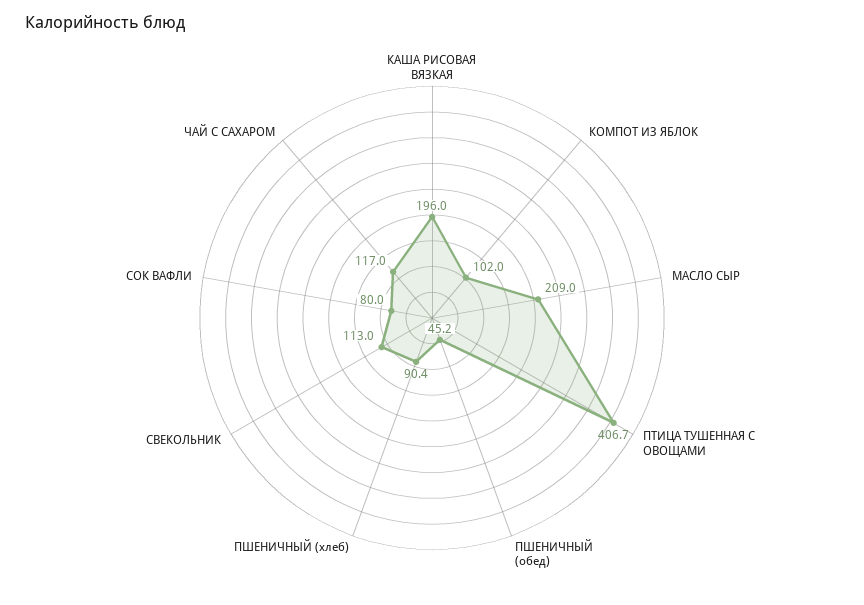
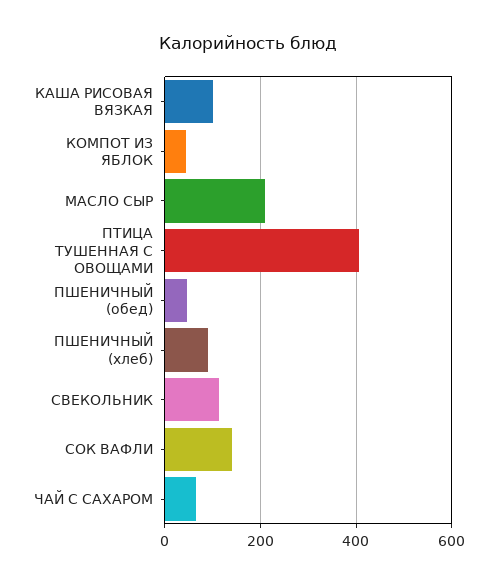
КАША РИСОВАЯ ВЯЗКАЯ: 196 -> 100
КОМПОТ ИЗ ЯБЛОК: 102 -> 40
СОК ВАФЛИ: 80 -> 140
ЧАЙ С САХАРОМ: 117 -> 60

